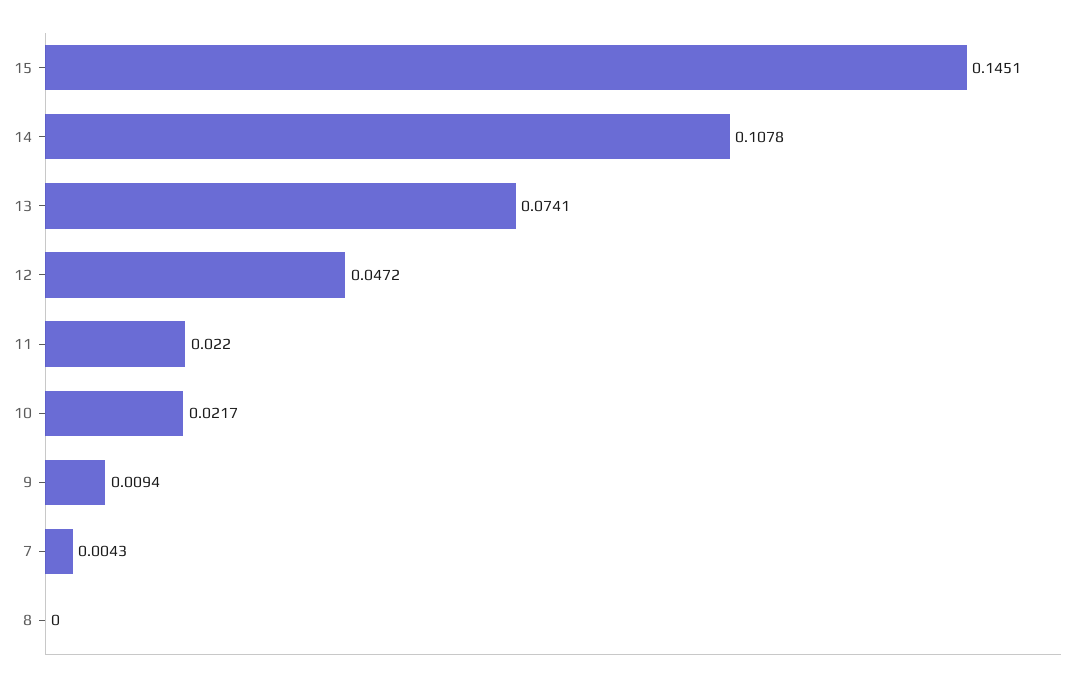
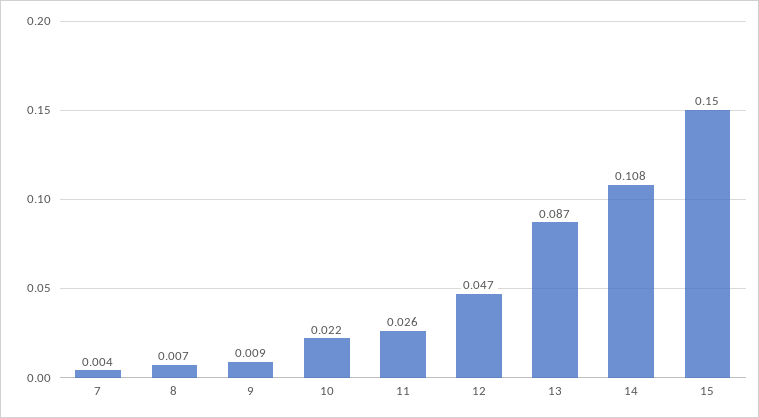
15: 0.1451 -> 0.15
13: 0.0741 -> 0.087
11: 0.022 -> 0.026
8: 0 -> 0.007

